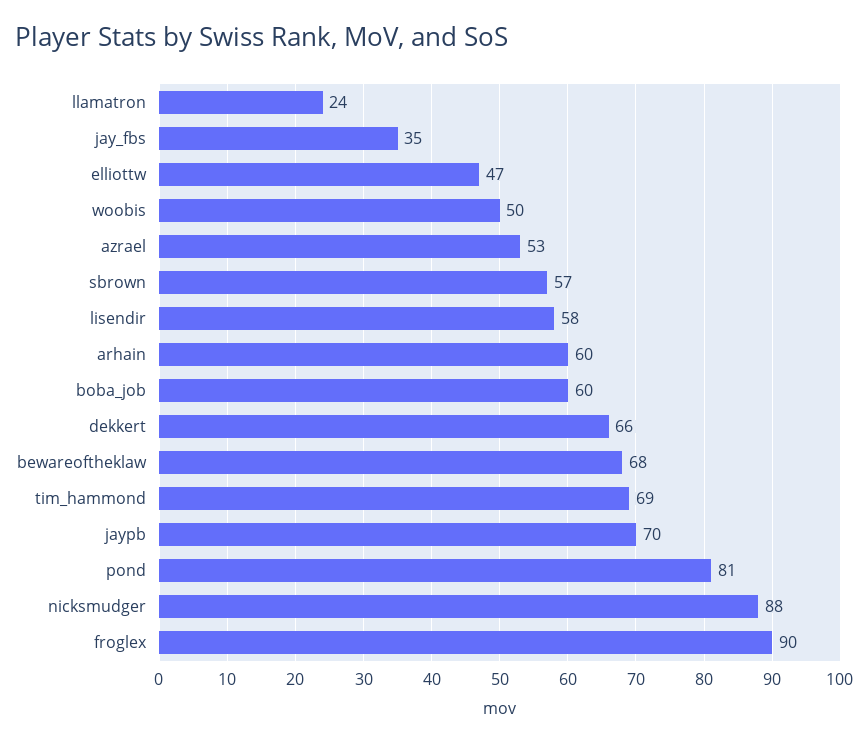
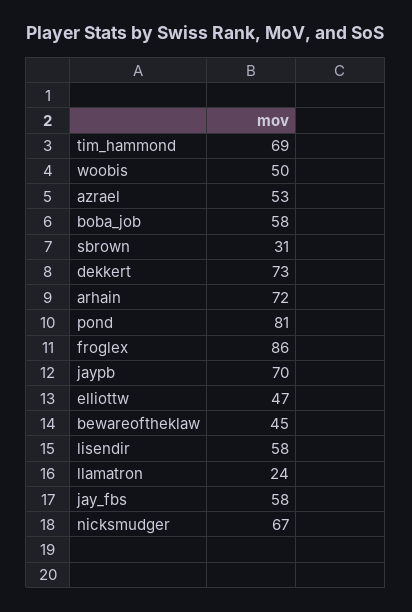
jay_fbs: 35 -> 58
sbrown: 57 -> 31
arhain: 60 -> 72
boba_job: 60 -> 58
dekkert: 66 -> 73
bewareoftheklaw: 68 -> 45
nicksmudger: 88 -> 67
froglex: 90 -> 86

